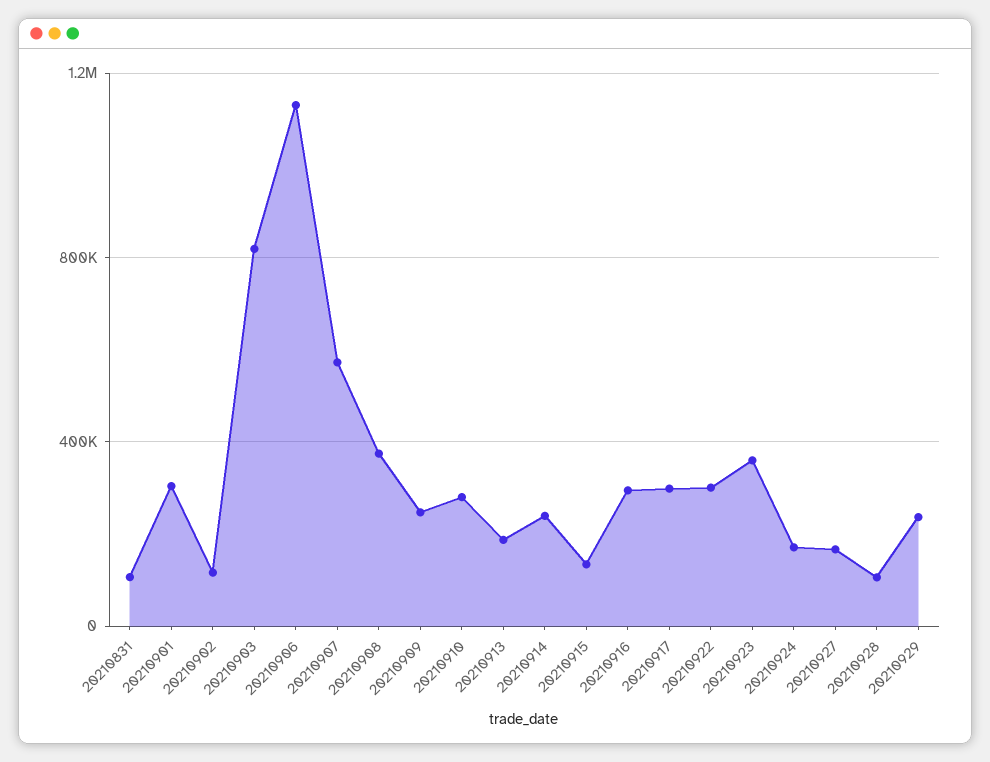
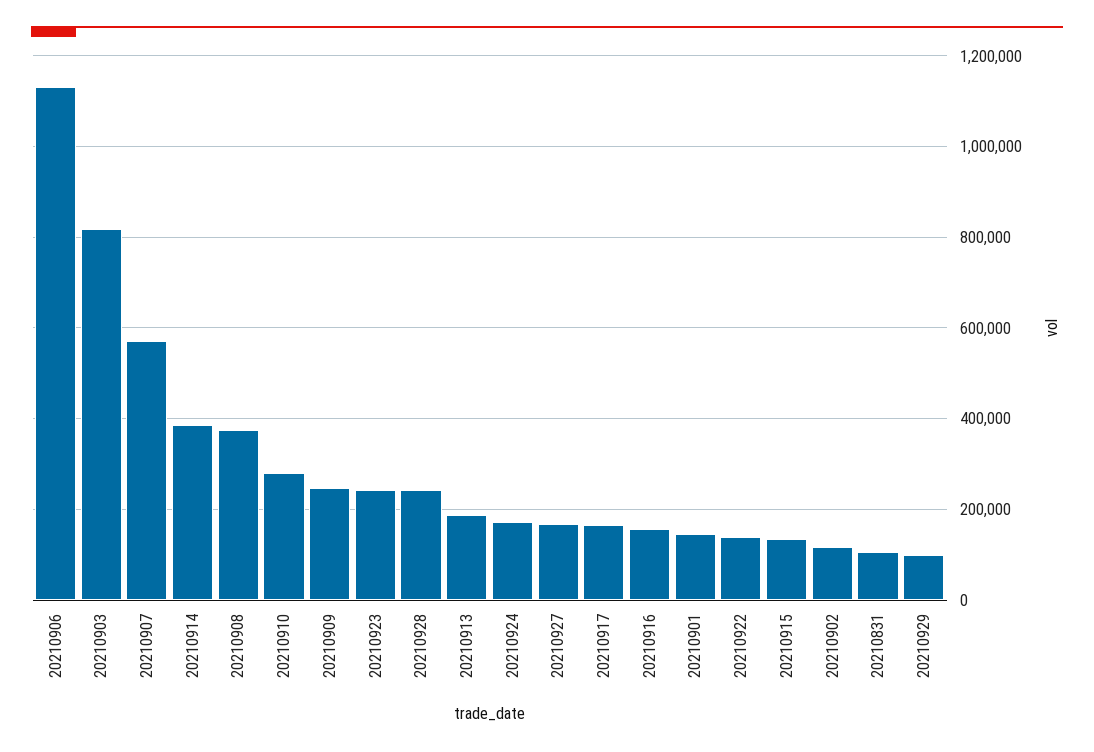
20210901: 300000 -> 140000
20210914: 250000 -> 380000
20210916: 300000 -> 160000
20210917: 300000 -> 160000
20210922: 300000 -> 140000
20210923: 350000 -> 240000
20210928: 100000 -> 240000
20210929: 250000 -> 100000

